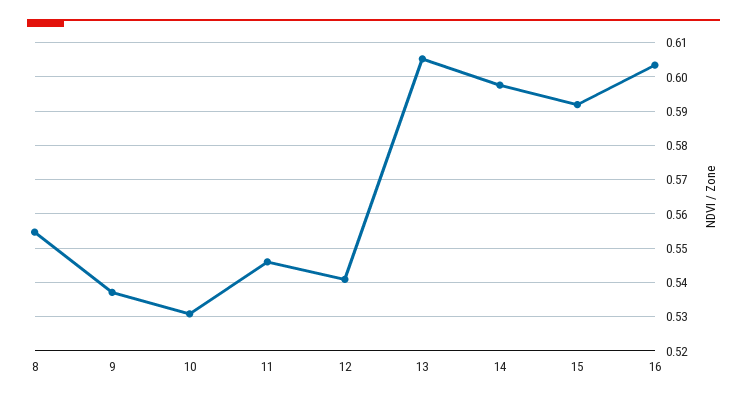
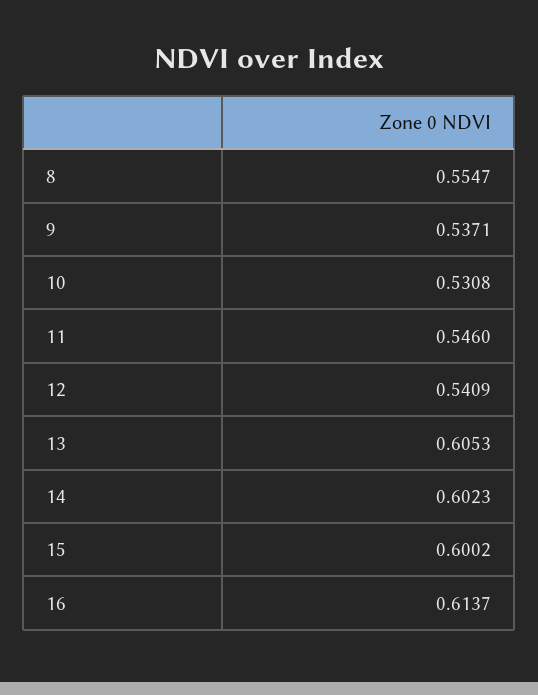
14: 0.598 -> 0.6023
15: 0.592 -> 0.6002
16: 0.604 -> 0.6137

